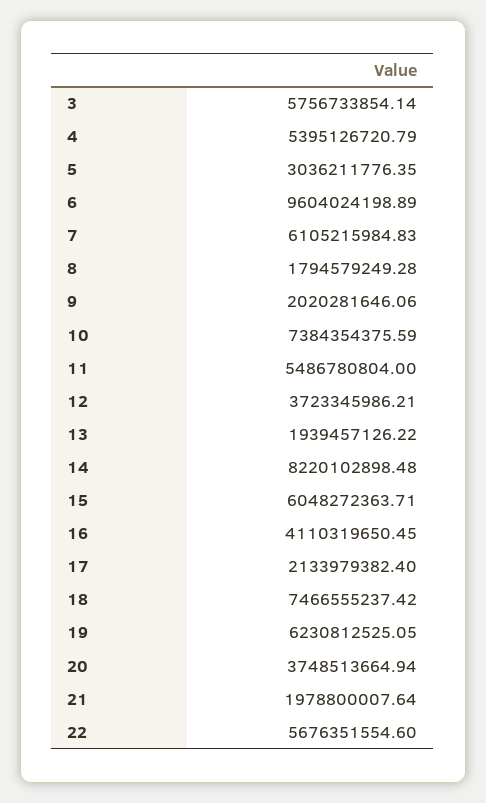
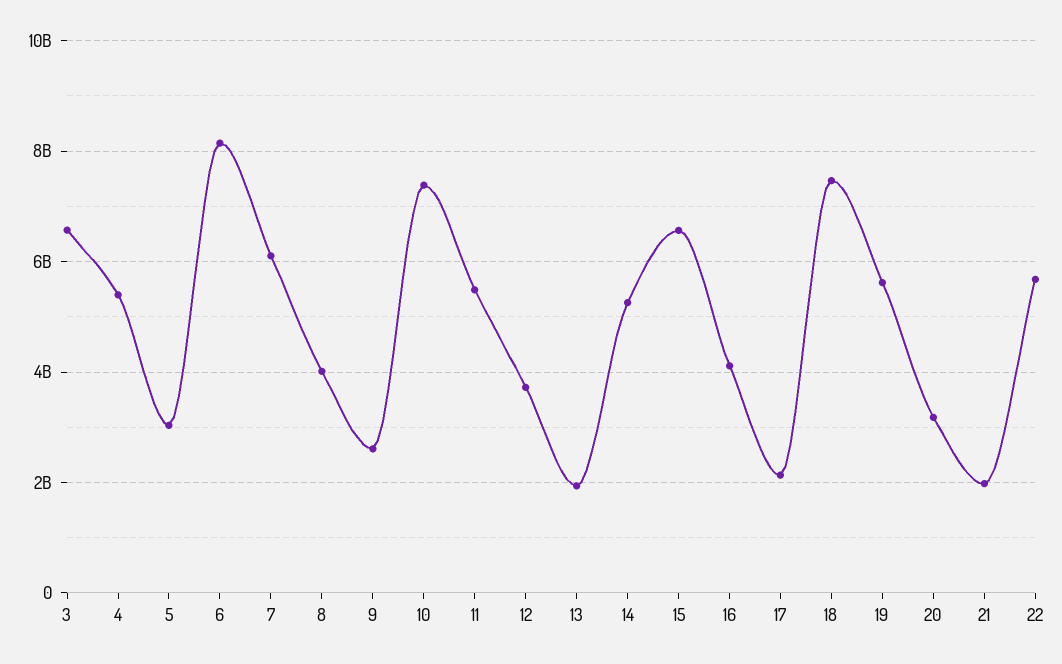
3: 5756733854.14 -> 6600000000
6: 9604024198.89 -> 8200000000
8: 1794579249.28 -> 4000000000
9: 2020281646.06 -> 2600000000
14: 8220102898.48 -> 5200000000
15: 6048272363.71 -> 6600000000
19: 6230812525.05 -> 5600000000
20: 3748513664.94 -> 3200000000

